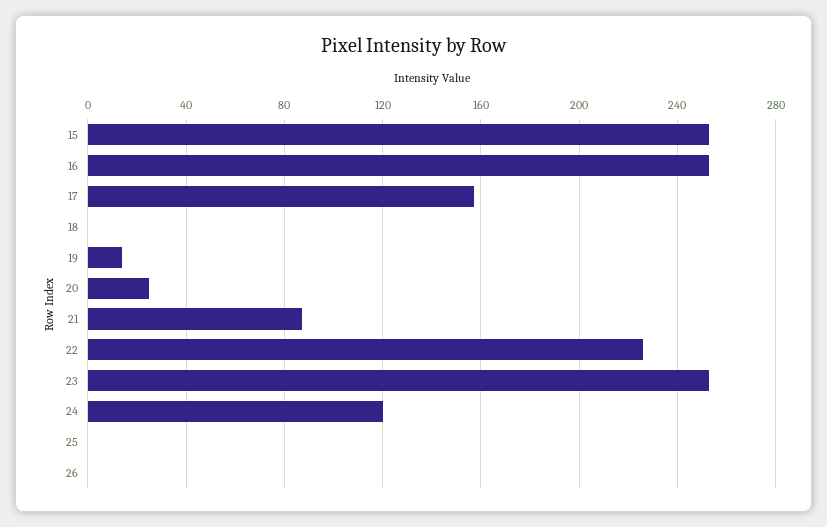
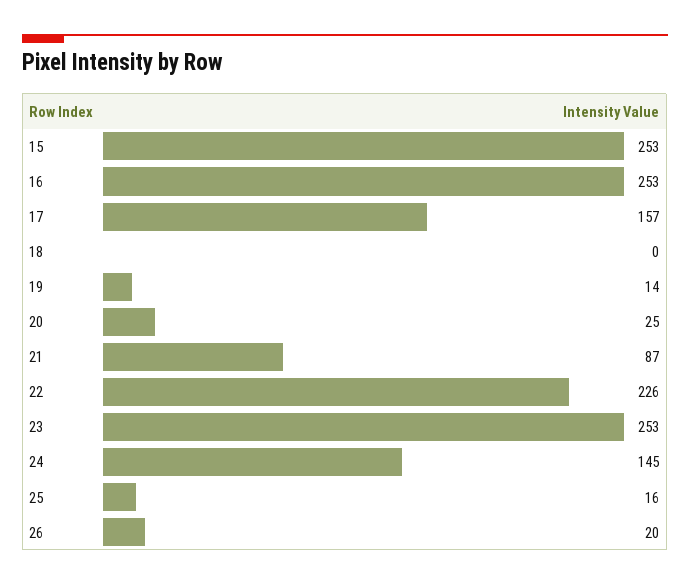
24: 120 -> 145
25: 0 -> 16
26: 0 -> 20

